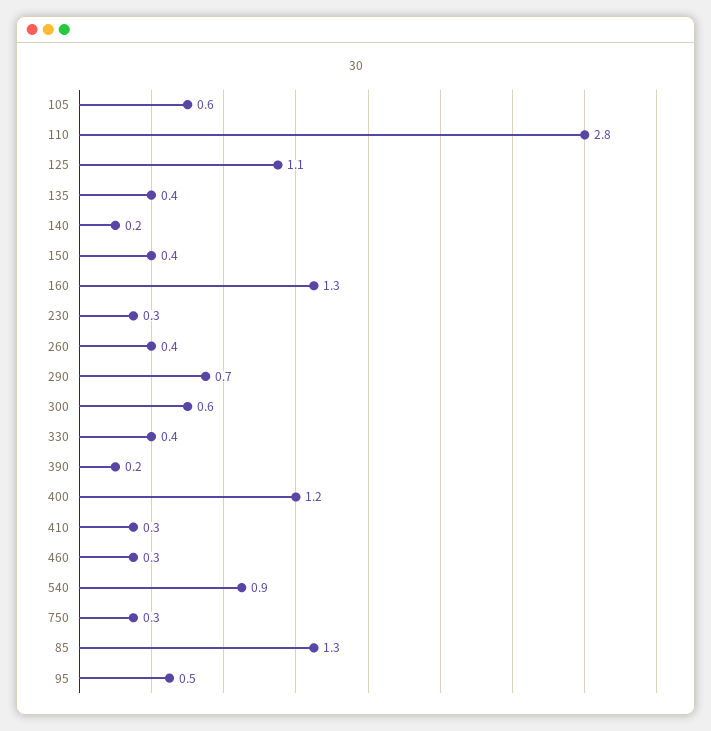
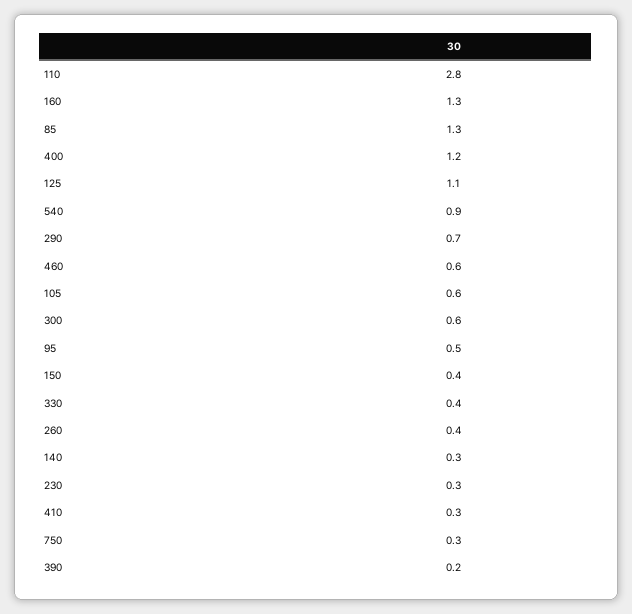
135: 0.4 -> none
140: 0.2 -> 0.3
460: 0.3 -> 0.6

